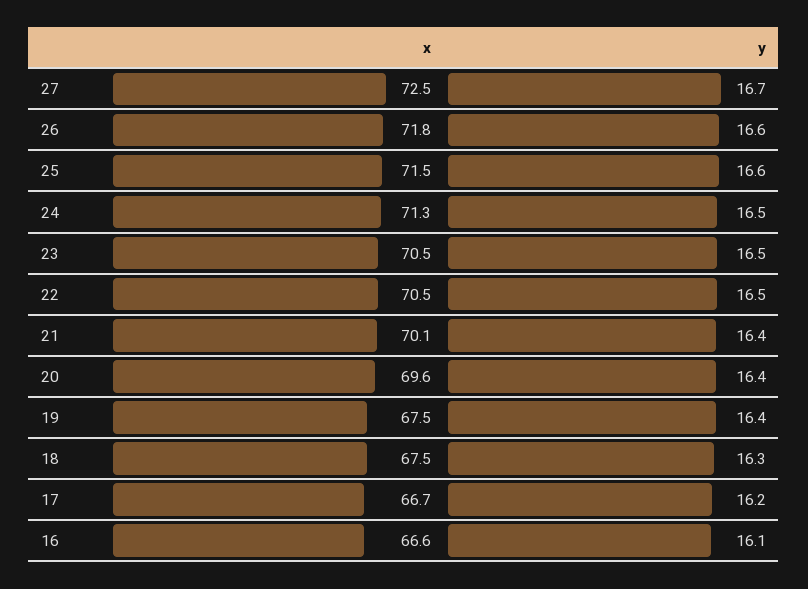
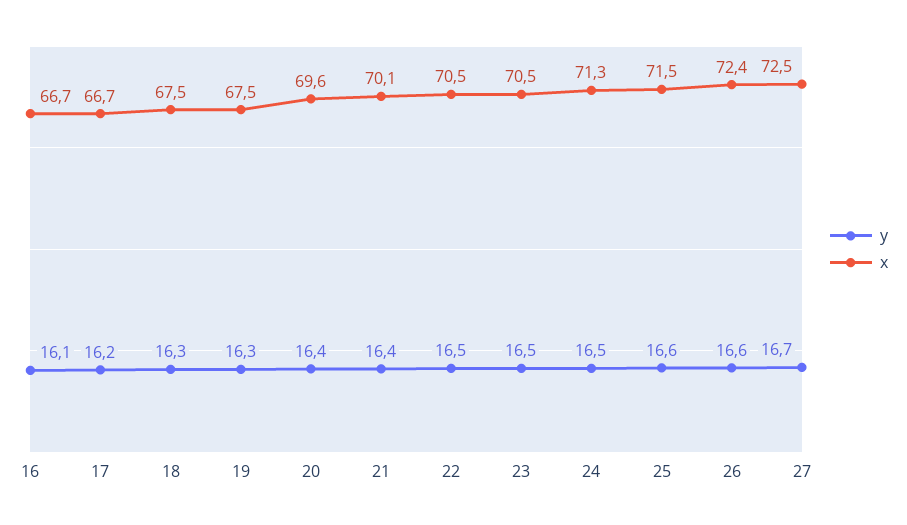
x, 26: 71.8 -> 72.4
y, 19: 16.4 -> 16.3
x, 16: 66.6 -> 66.7

